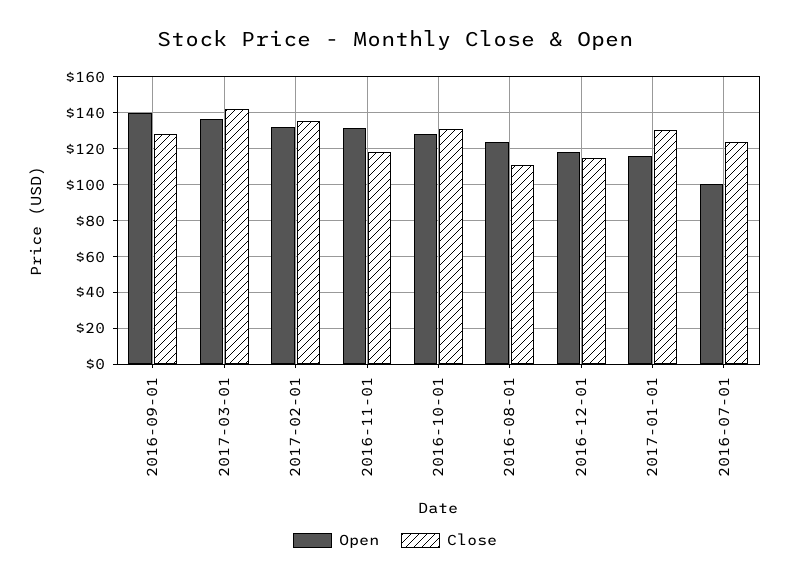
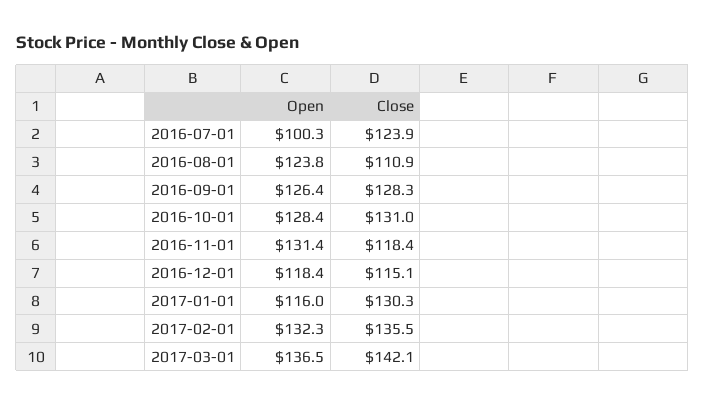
Open, 2016-09-01: 140 -> 126.4

